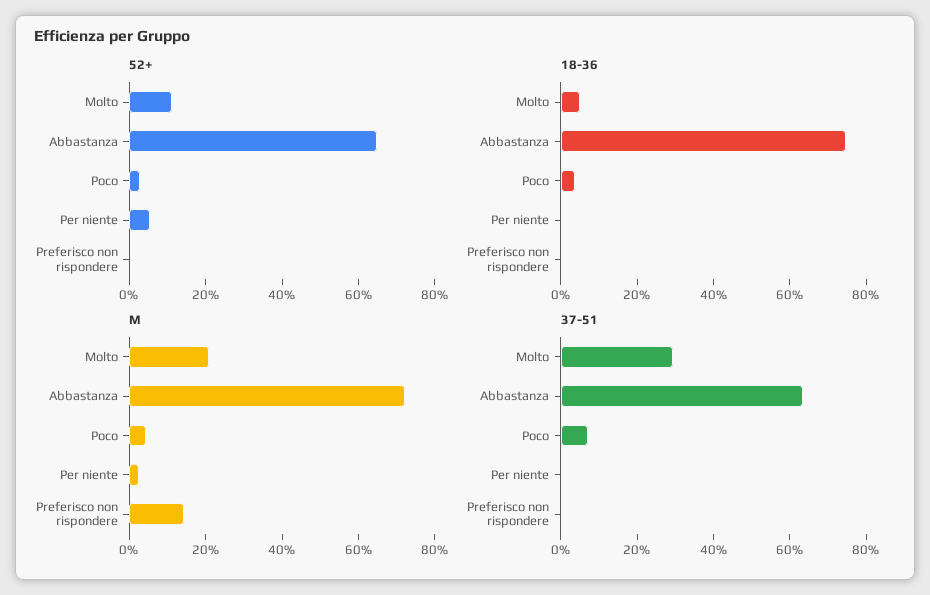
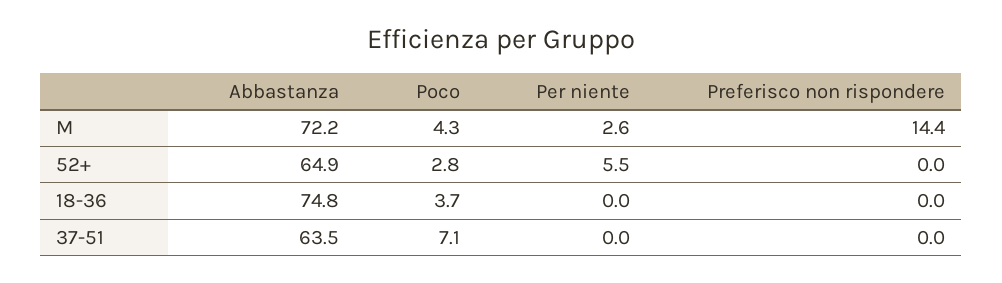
52+, Molto: 10 -> none
18-36, Molto: 5 -> none
M, Molto: 20 -> none
37-51, Molto: 30 -> none

